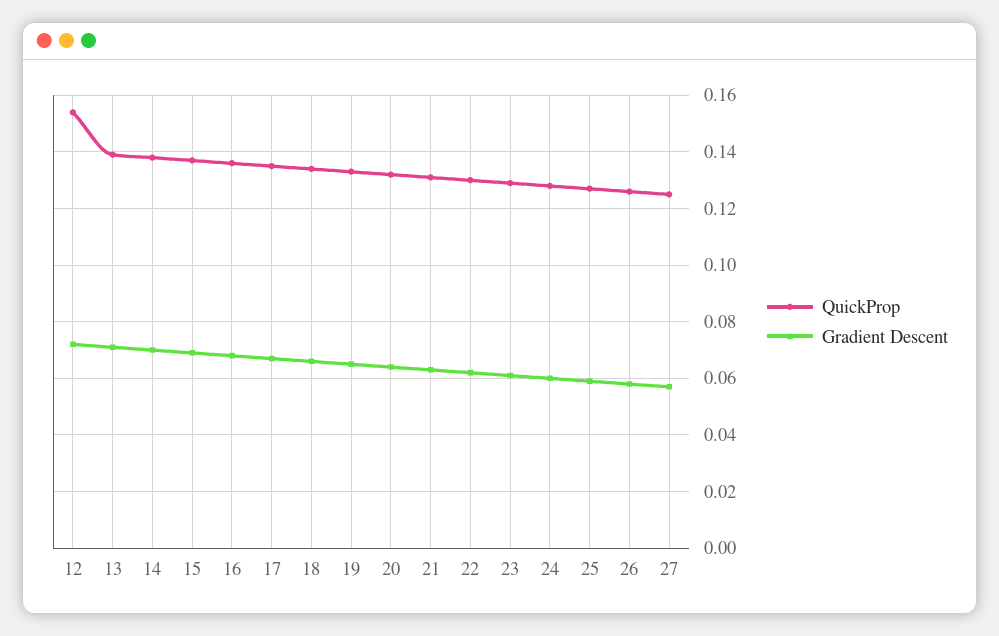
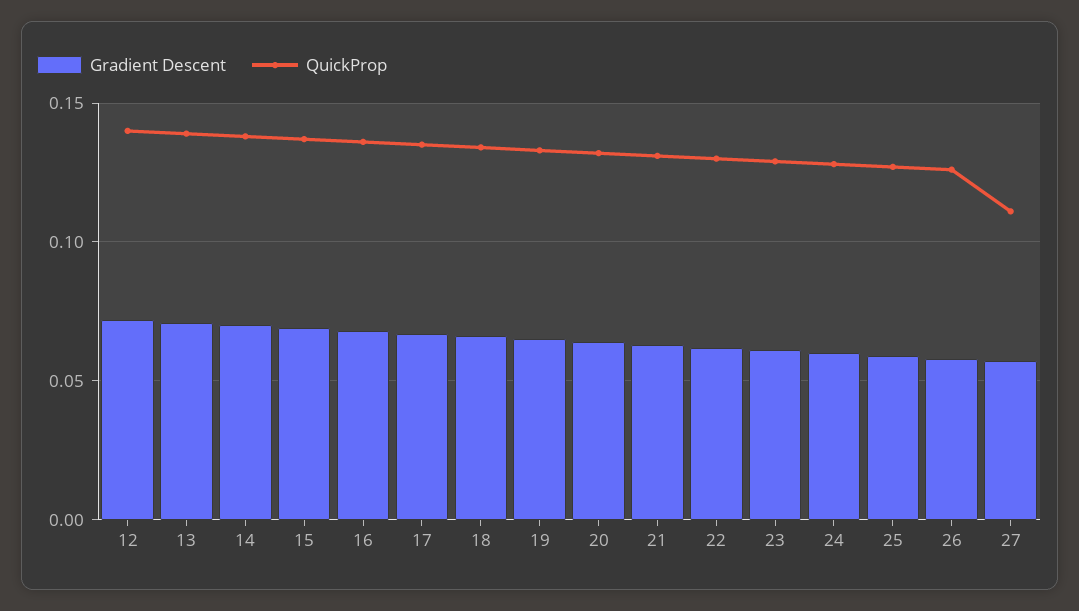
QuickProp, 12: 0.155 -> 0.14
QuickProp, 27: 0.125 -> 0.11

